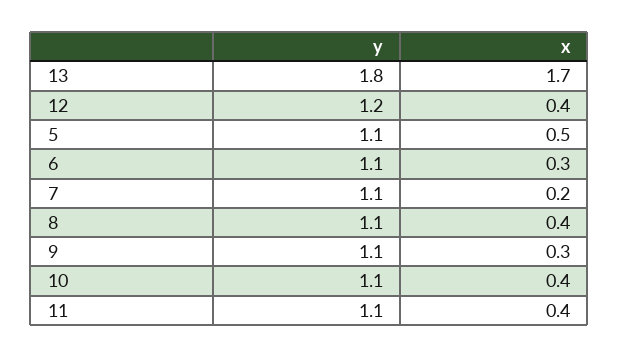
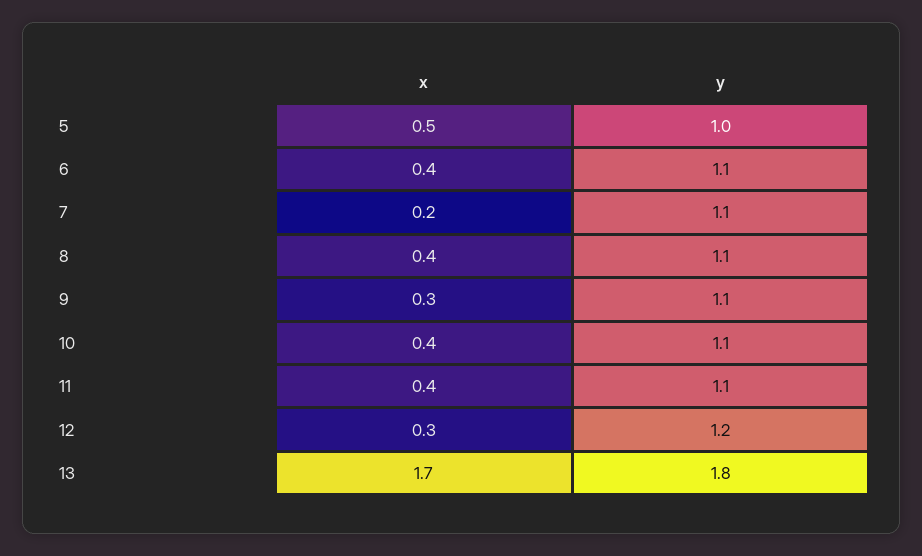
x, 12: 0.4 -> 0.3
y, 5: 1.1 -> 1
x, 6: 0.3 -> 0.4

